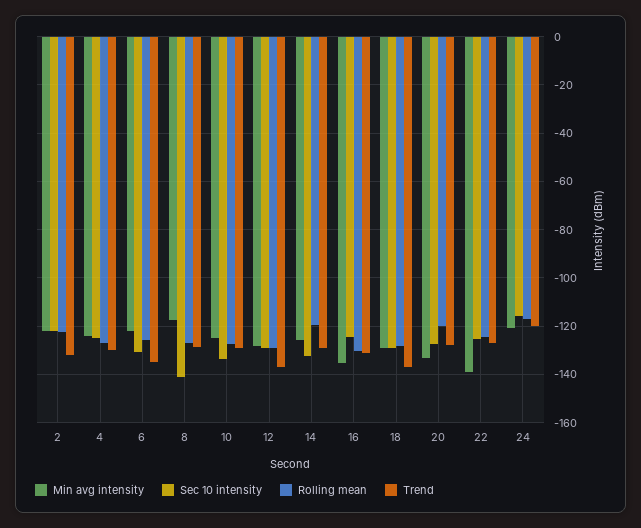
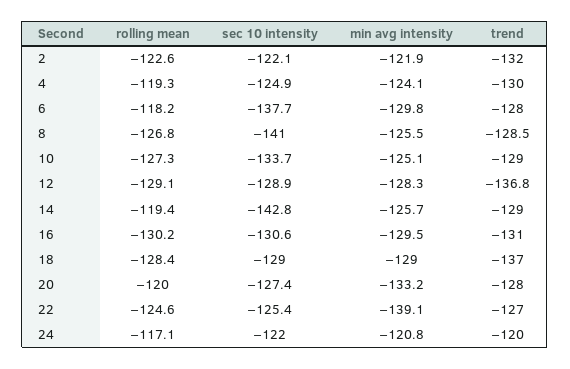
Rolling mean, 4: -127.5 -> -119.3
Min avg intensity, 6: -122.5 -> -129.8
Sec 10 intensity, 6: -130 -> -137.7
Rolling mean, 6: -125 -> -118.2
Trend, 6: -135 -> -128
Min avg intensity, 8: -117.5 -> -125.5
Sec 10 intensity, 14: -132.5 -> -142.8
Min avg intensity, 16: -135 -> -129.5
Sec 10 intensity, 16: -125 -> -130.6
Sec 10 intensity, 24: -115 -> -122

